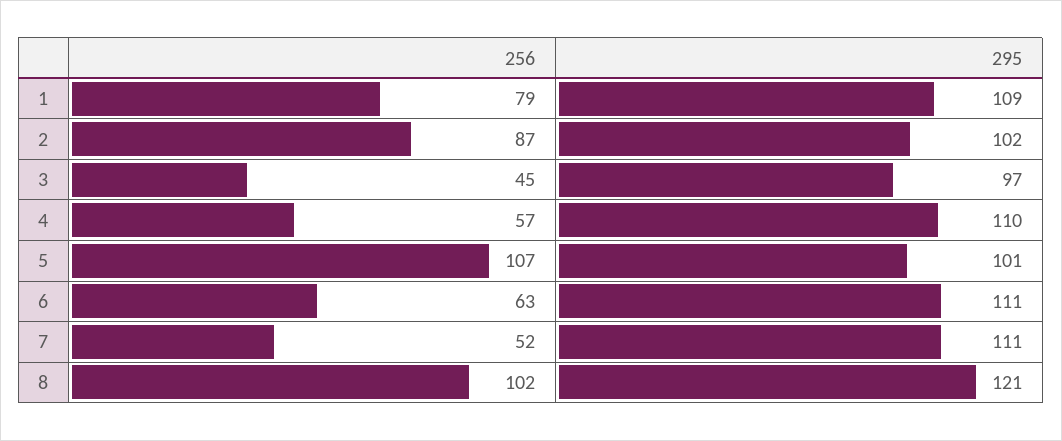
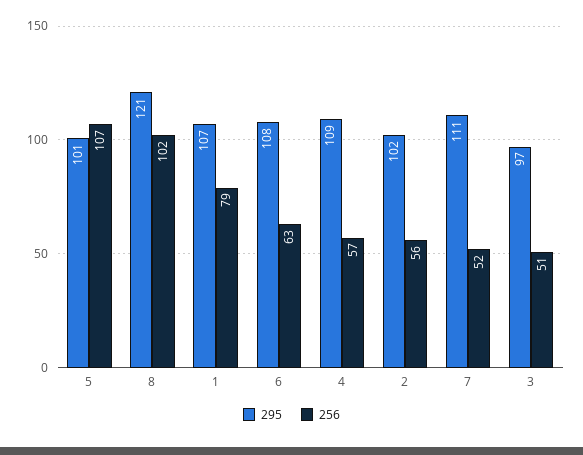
295, 1: 109 -> 107
256, 2: 87 -> 56
256, 3: 45 -> 51
295, 4: 110 -> 109
295, 6: 111 -> 108

